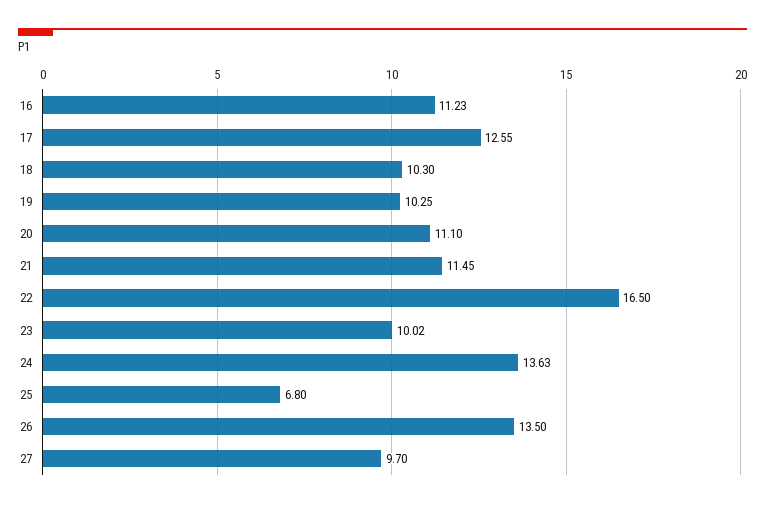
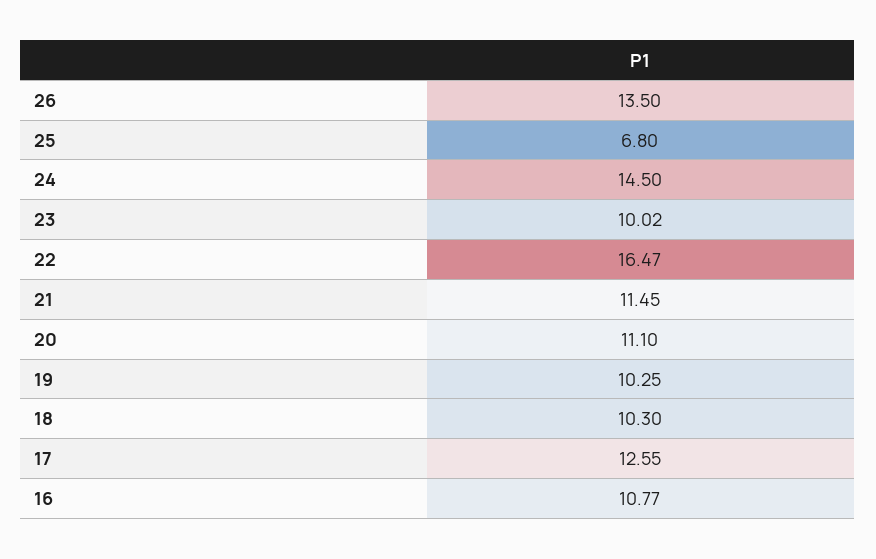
16: 11.23 -> 10.77
22: 16.5 -> 16.47
24: 13.63 -> 14.5
27: 9.7 -> none

